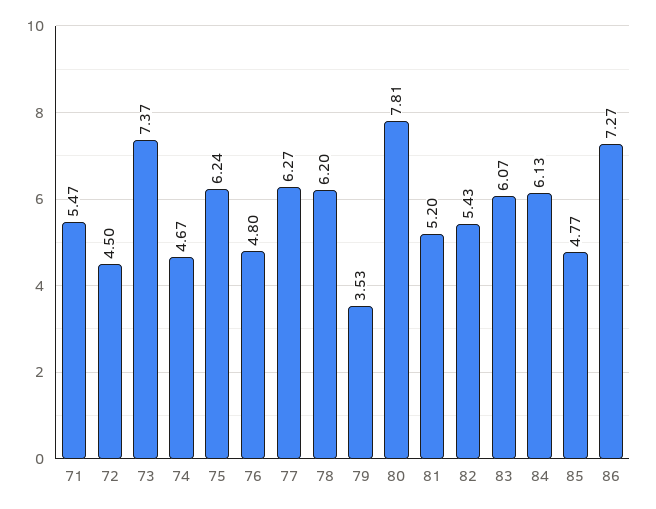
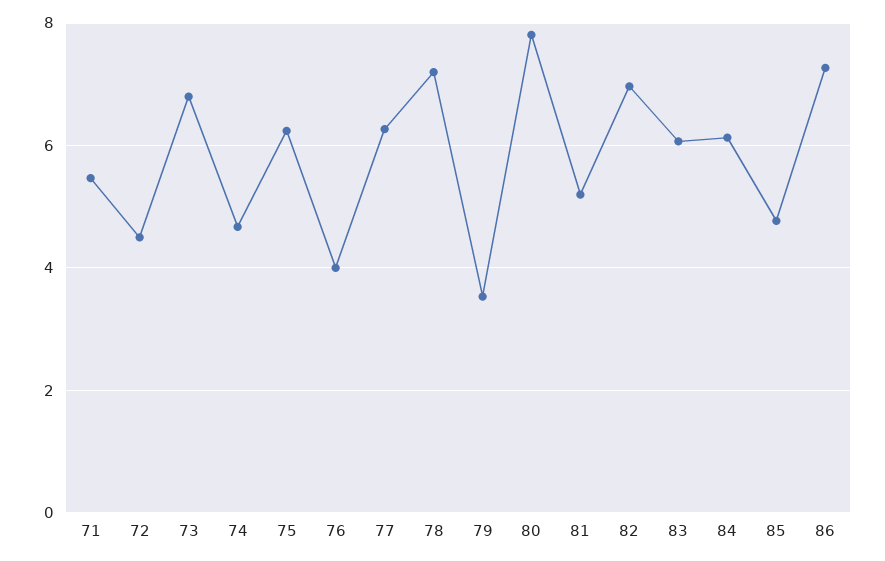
73: 7.37 -> 6.8
76: 4.8 -> 4
78: 6.2 -> 7.2
82: 5.43 -> 7

